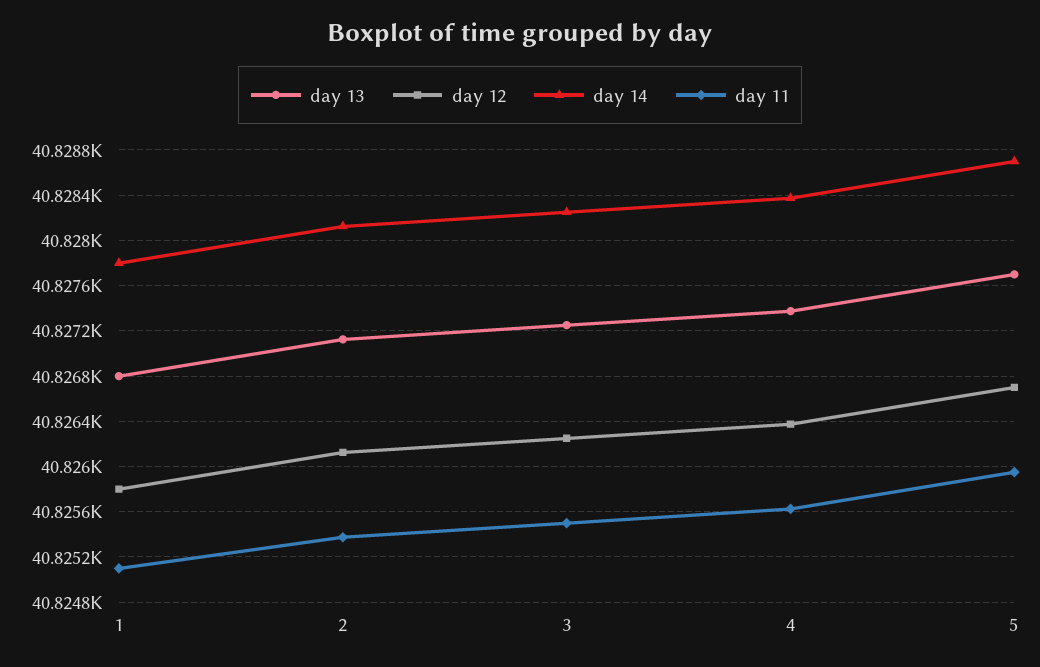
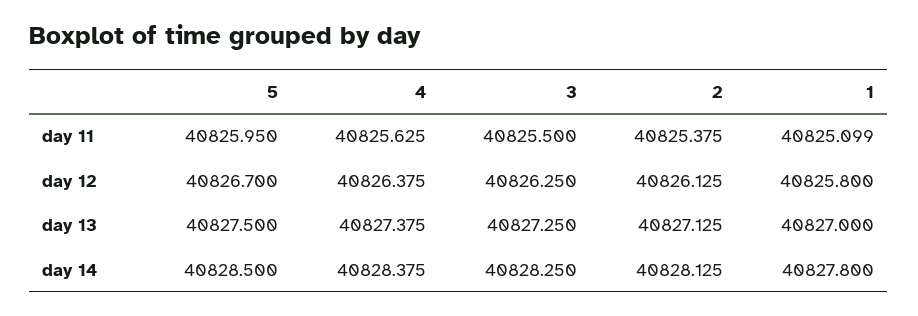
day 13, 1: 40826.8 -> 40827
day 13, 5: 40827.7 -> 40827.5
day 14, 5: 40828.7 -> 40828.5

